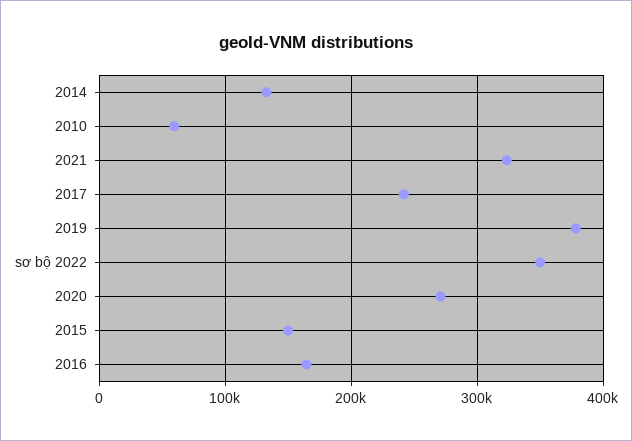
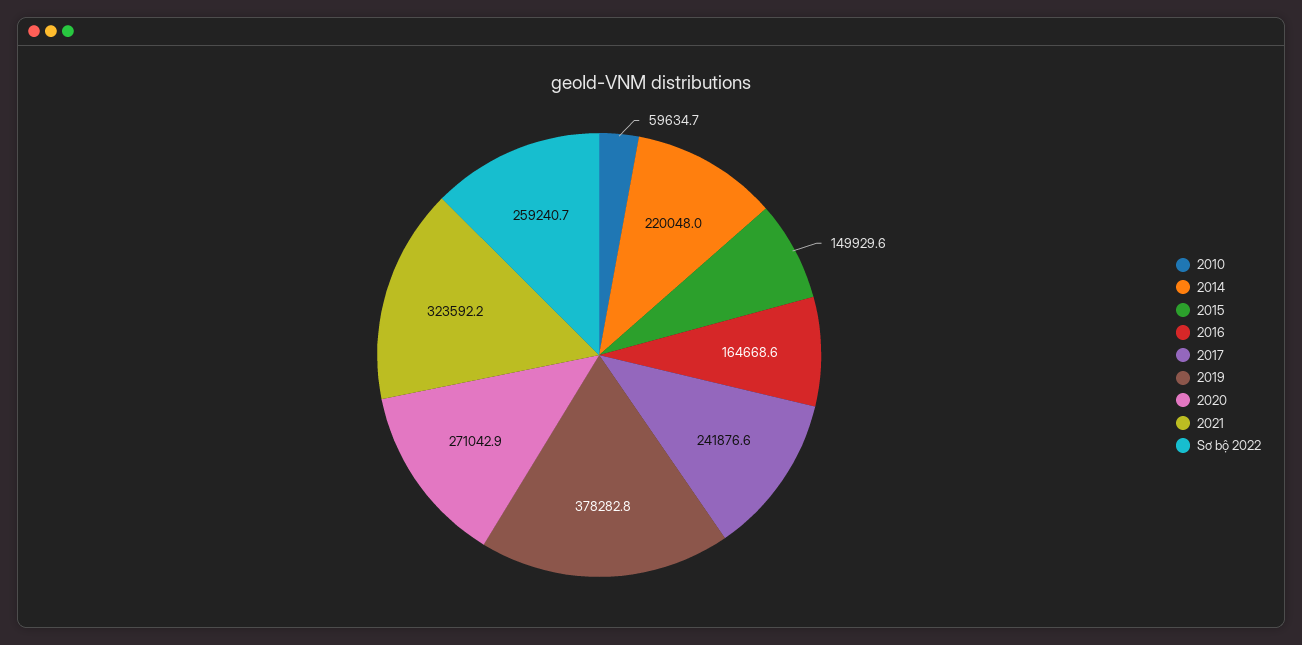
2014: 130000 -> 220048
sơ bộ 2022: 350000 -> 259240.7

